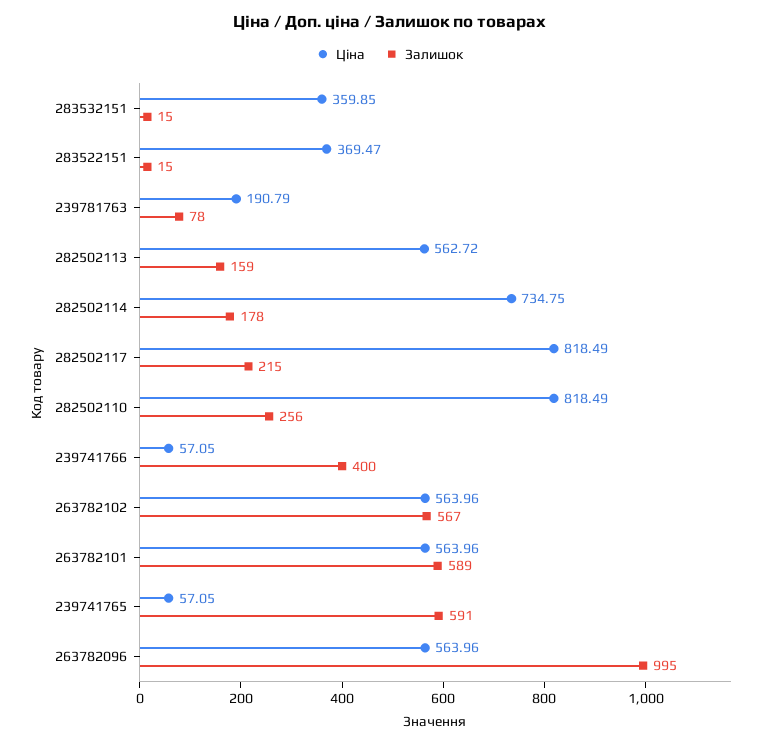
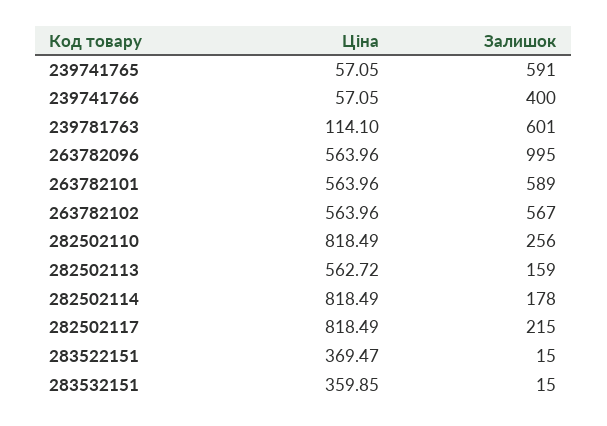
Ціна, 239781763: 190.79 -> 114.1
Залишок, 239781763: 78 -> 601
Ціна, 282502114: 734.75 -> 818.49

